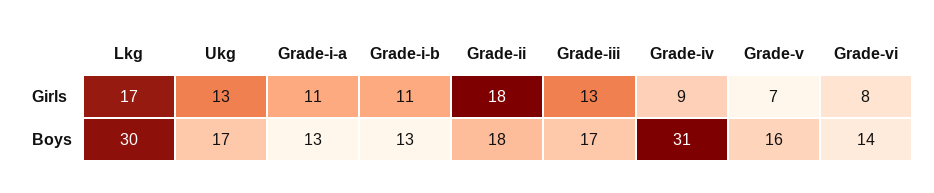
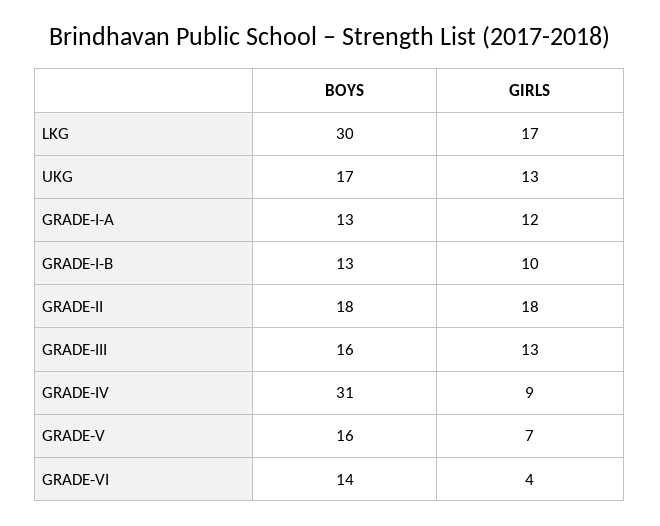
Grade-i-a, Girls: 11 -> 12
Grade-i-b, Girls: 11 -> 10
Grade-vi, Girls: 8 -> 4
Grade-iii, Boys: 17 -> 16

